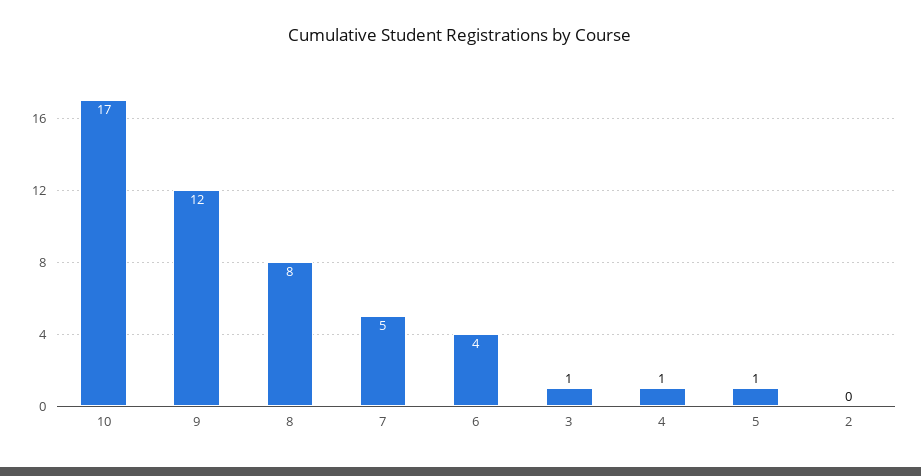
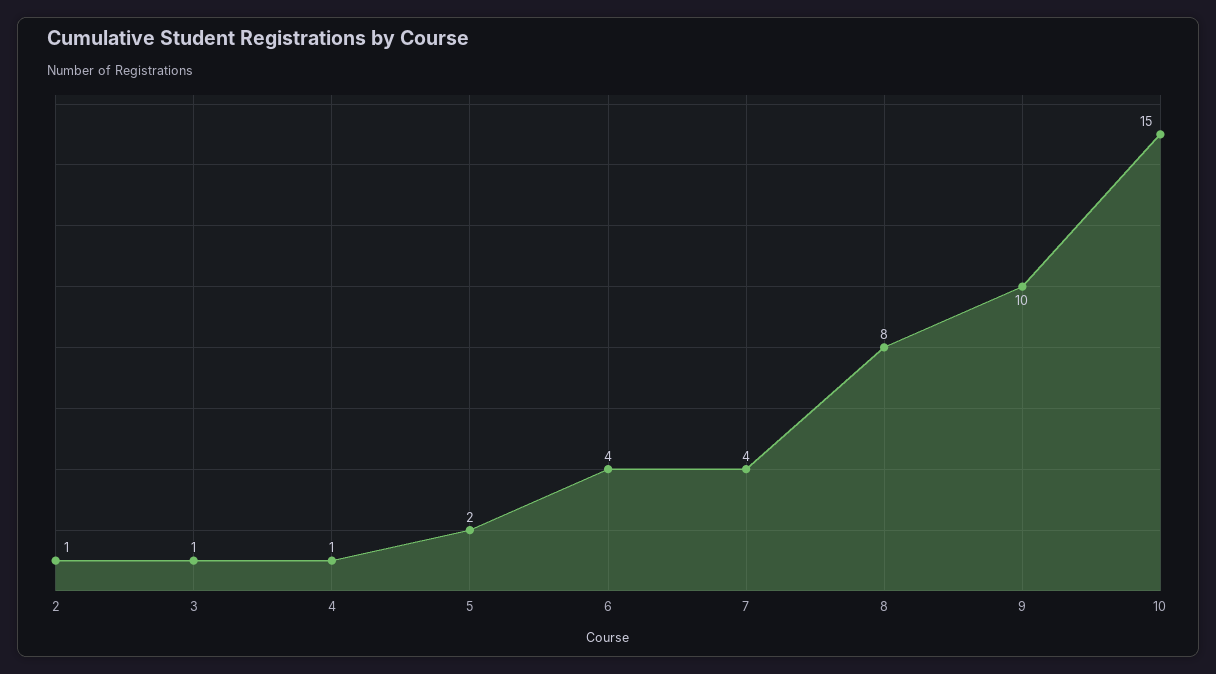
10: 17 -> 15
9: 12 -> 10
7: 5 -> 4
5: 1 -> 2
2: 0 -> 1

